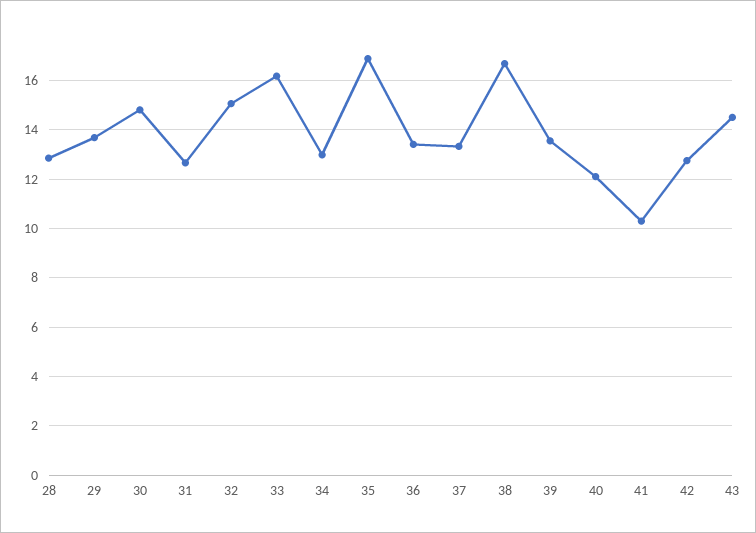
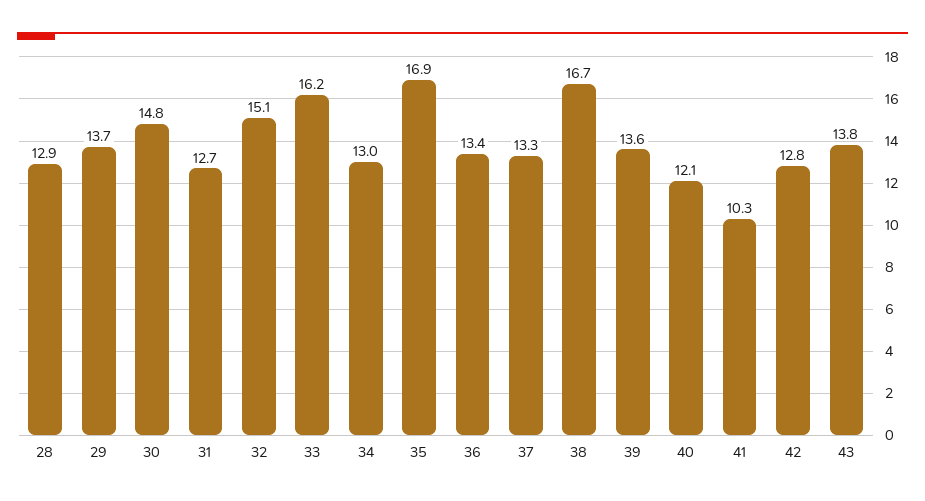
43: 14.5 -> 13.8

